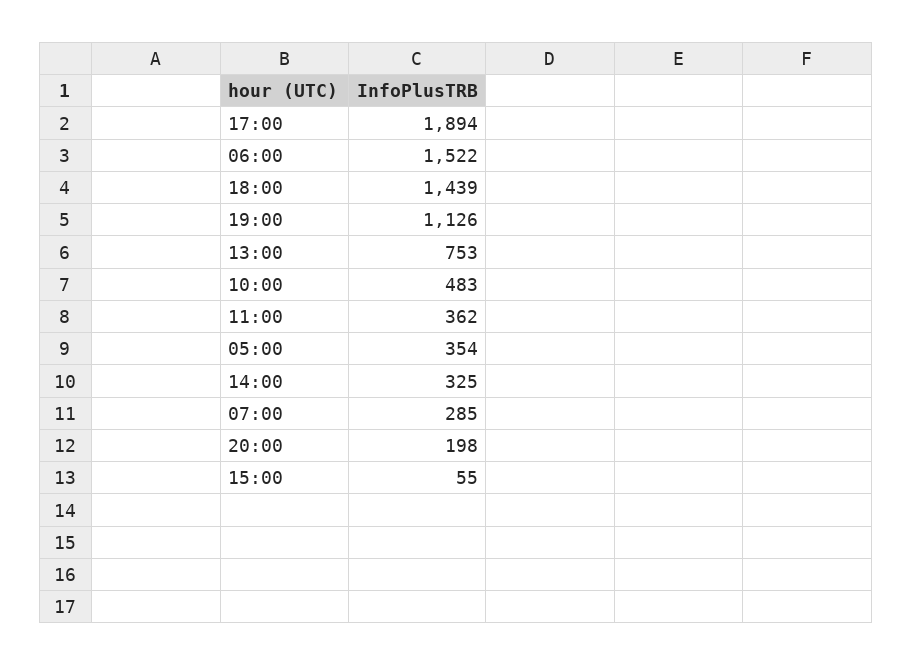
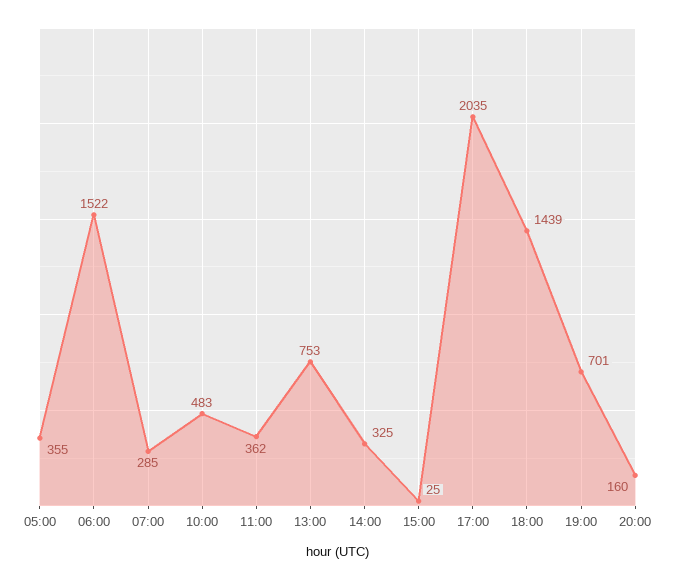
17:00: 1894 -> 2035
19:00: 1126 -> 701
05:00: 354 -> 355
20:00: 198 -> 160
15:00: 55 -> 25

